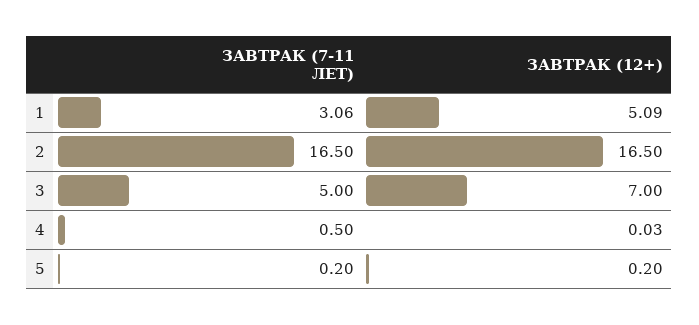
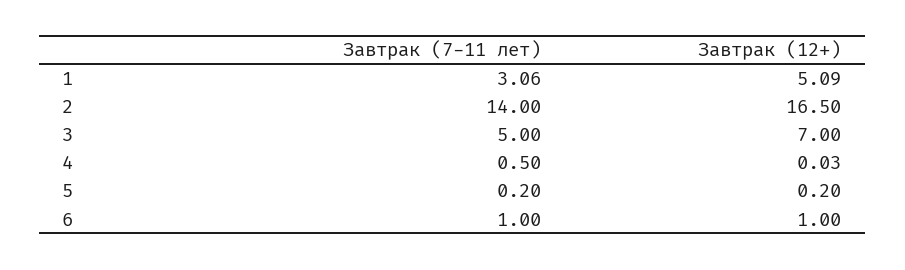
ЗАВТРАК (7-11 ЛЕТ), 2: 16.5 -> 14
ЗАВТРАК (7-11 ЛЕТ), 6: none -> 1
ЗАВТРАК (12+), 6: none -> 1

